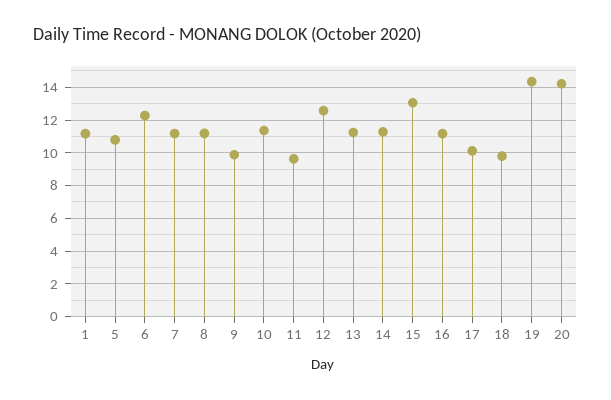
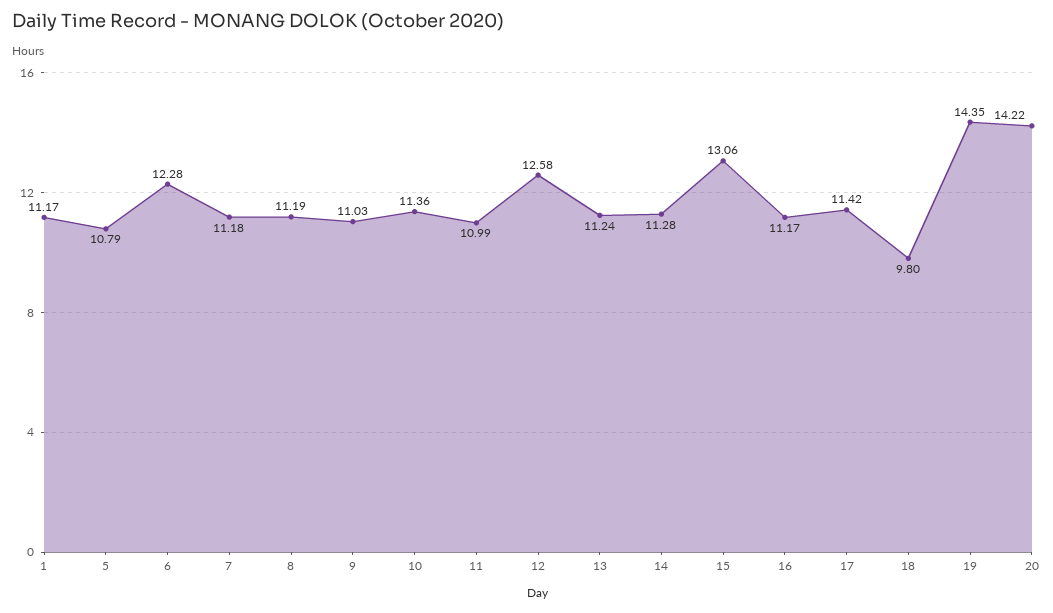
9: 10 -> 11.03
11: 9.5 -> 10.99
17: 10 -> 11.42

